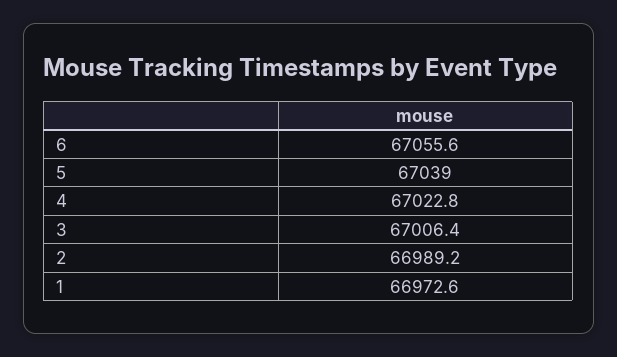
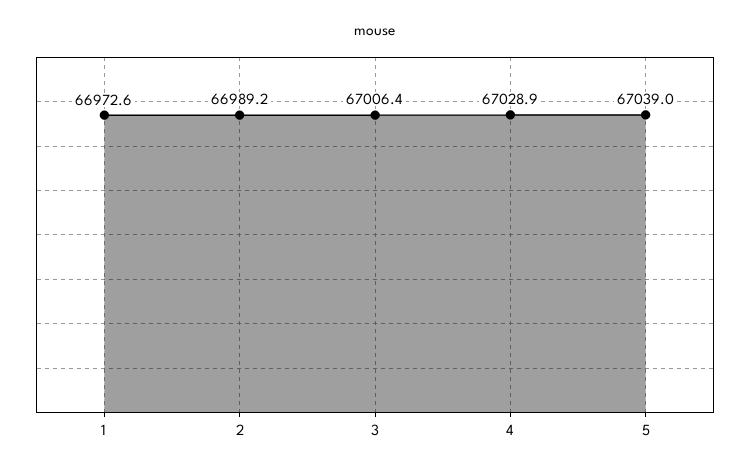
6: 67055.6 -> none
4: 67022.8 -> 67028.9

